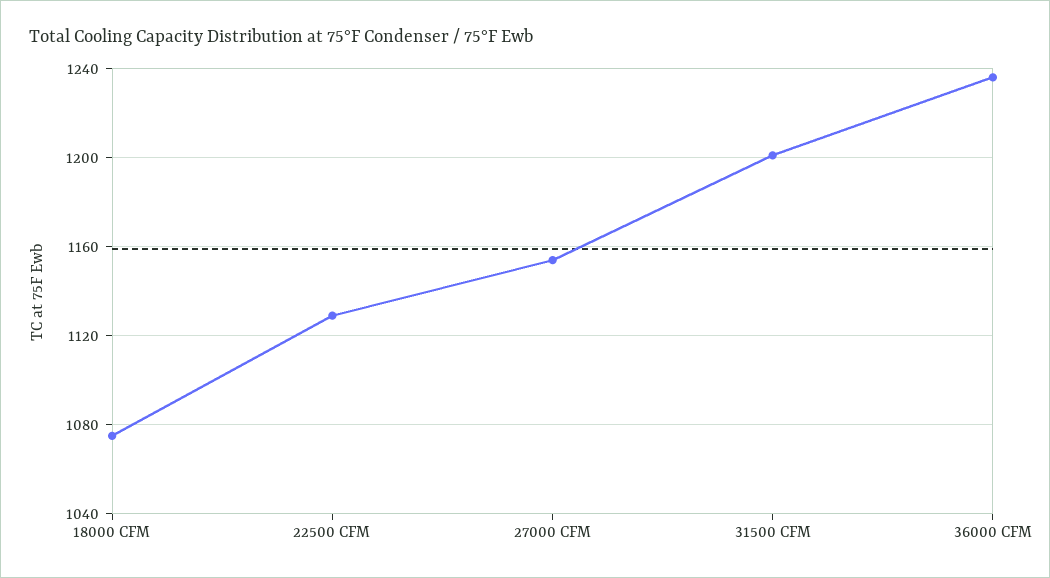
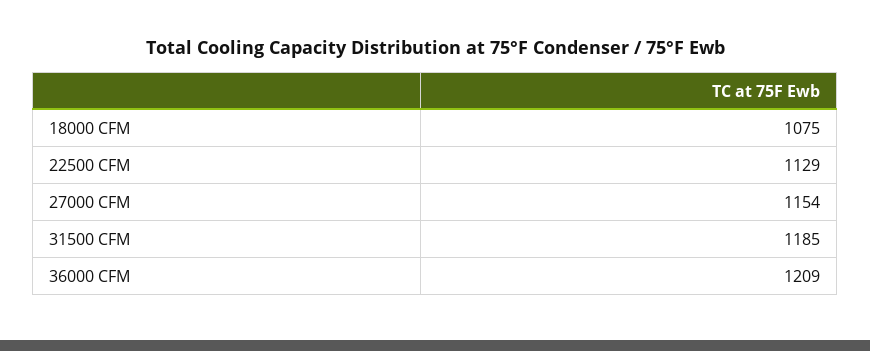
31500 CFM: 1200 -> 1185
36000 CFM: 1235 -> 1209

